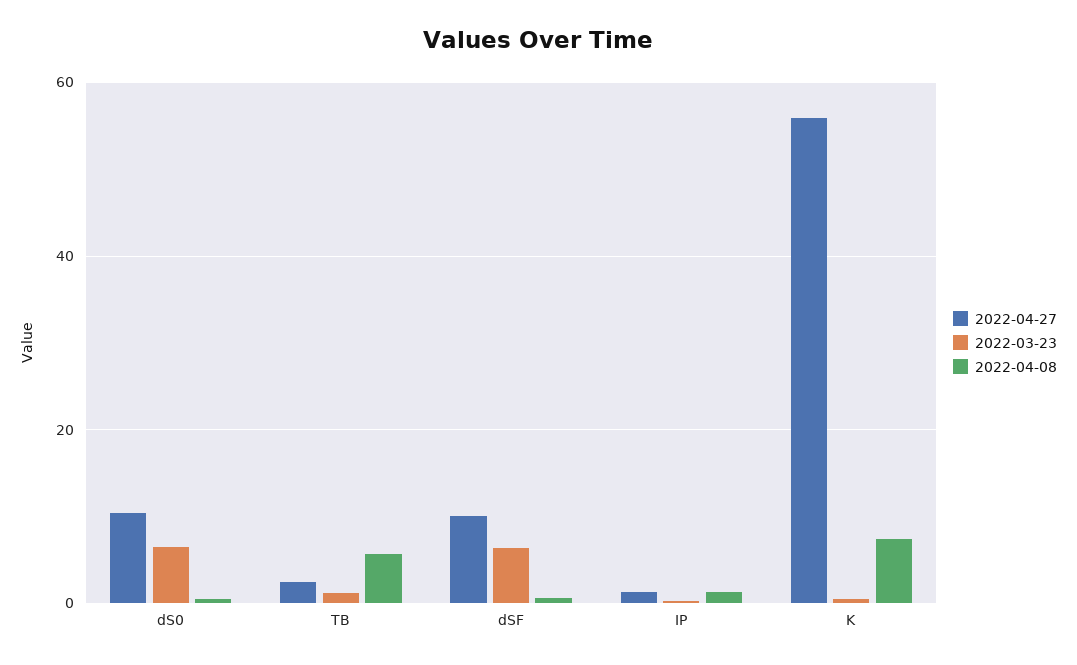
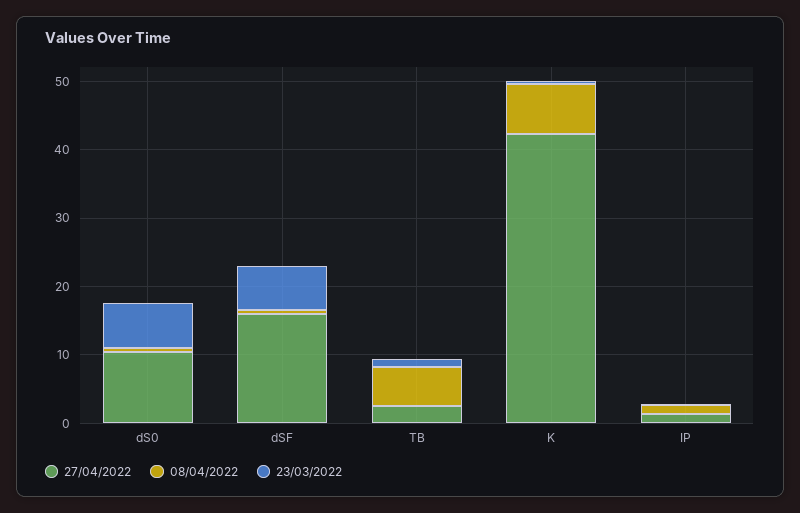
2022-04-27, dSF: 10 -> 16
2022-04-27, K: 56 -> 42

